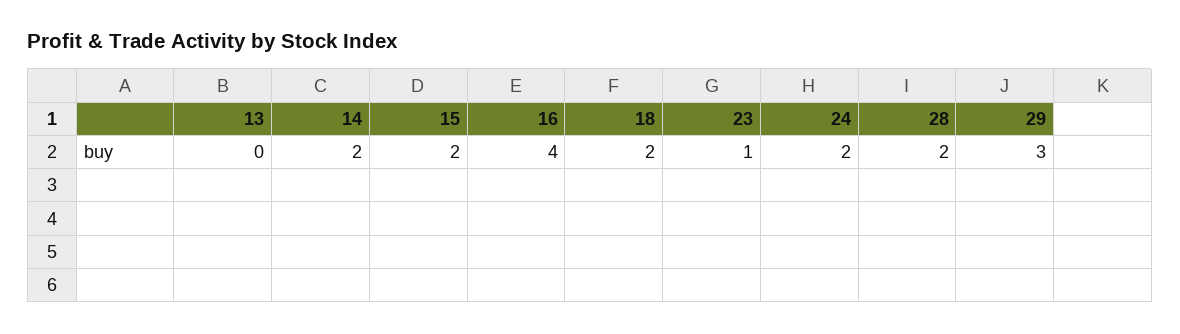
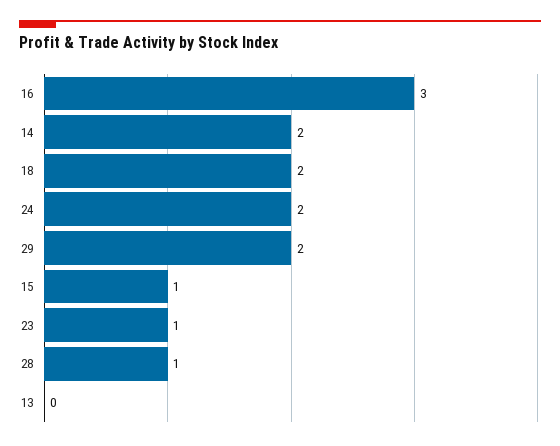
15: 2 -> 1
16: 4 -> 3
28: 2 -> 1
29: 3 -> 2

